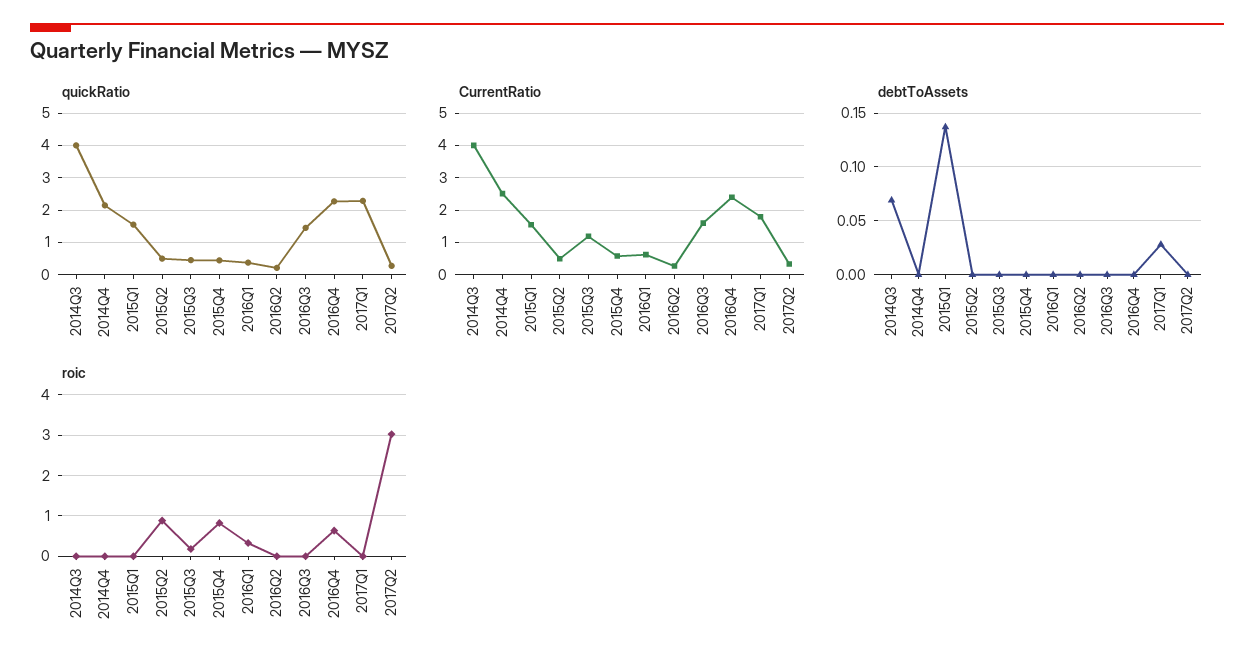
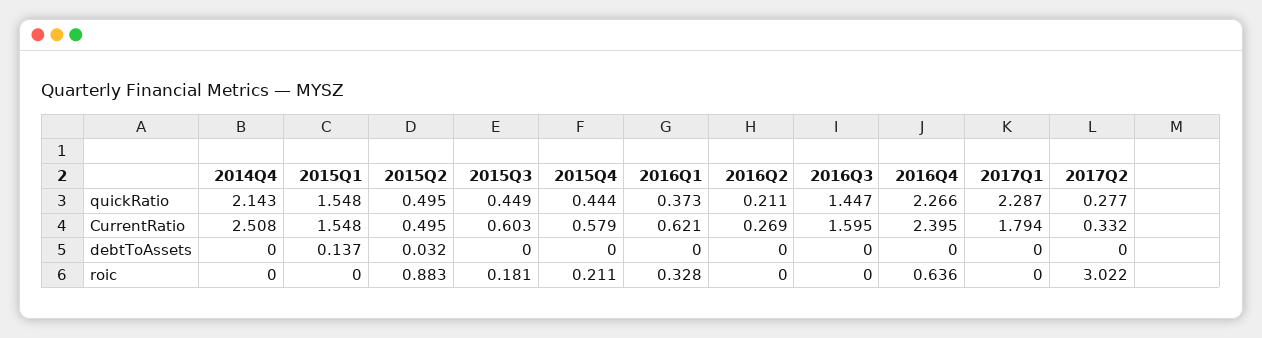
quickRatio, 2014Q3: 4 -> none
CurrentRatio, 2014Q3: 4 -> none
CurrentRatio, 2015Q3: 1.2 -> 0.603
debtToAssets, 2014Q3: 0.07 -> none
debtToAssets, 2015Q2: 0 -> 0.032
debtToAssets, 2017Q1: 0.03 -> 0
roic, 2014Q3: 0 -> none
roic, 2015Q4: 0.8 -> 0.211

